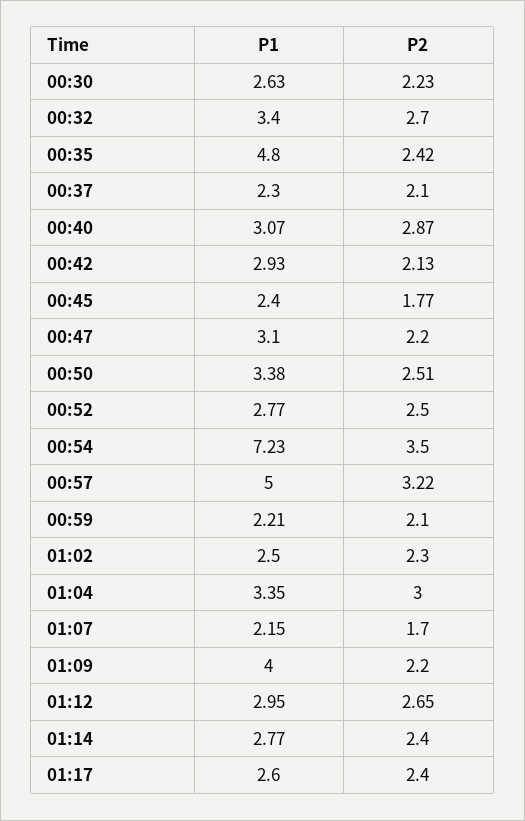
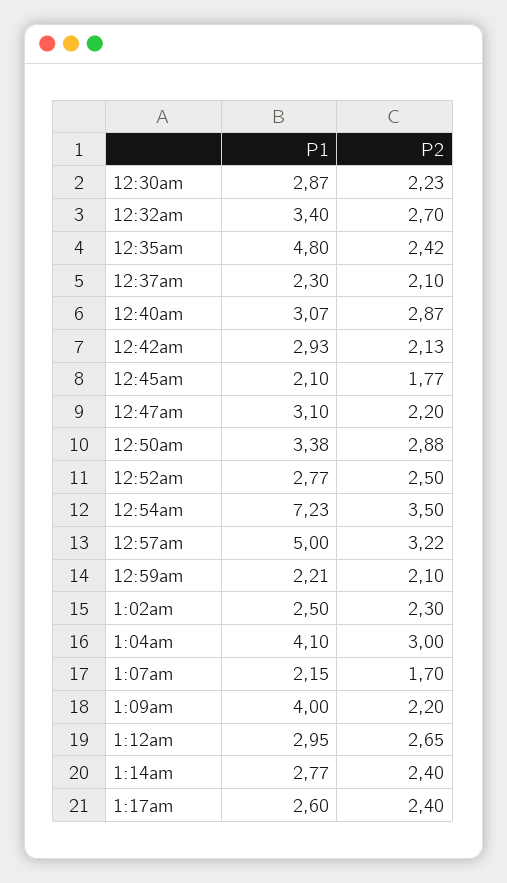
P1, 00:30: 2.63 -> 2.87
P1, 00:45: 2.4 -> 2.1
P2, 00:50: 2.51 -> 2.88
P1, 01:04: 3.35 -> 4.1

